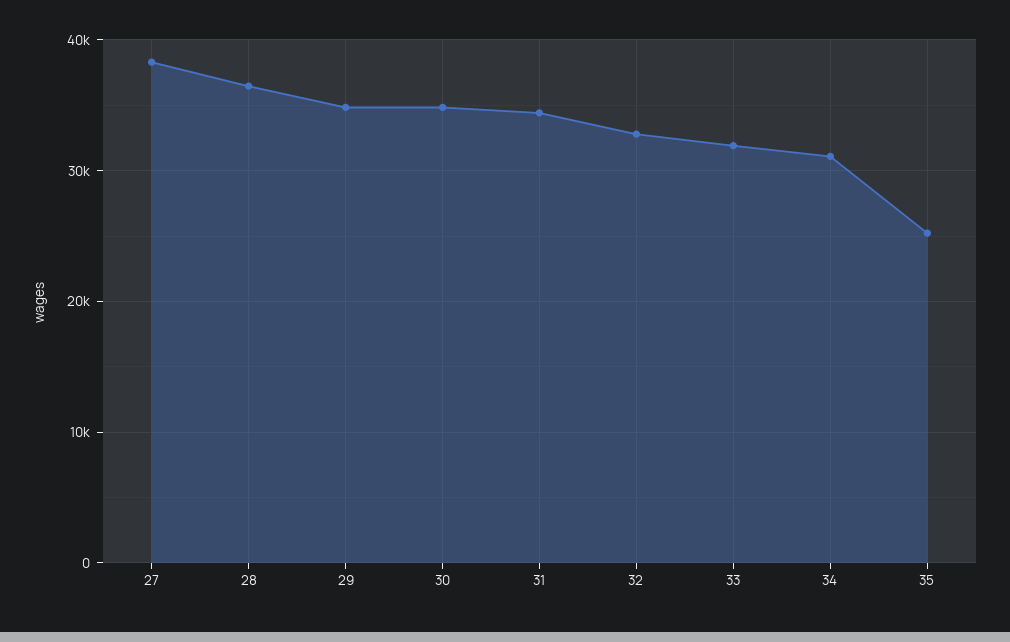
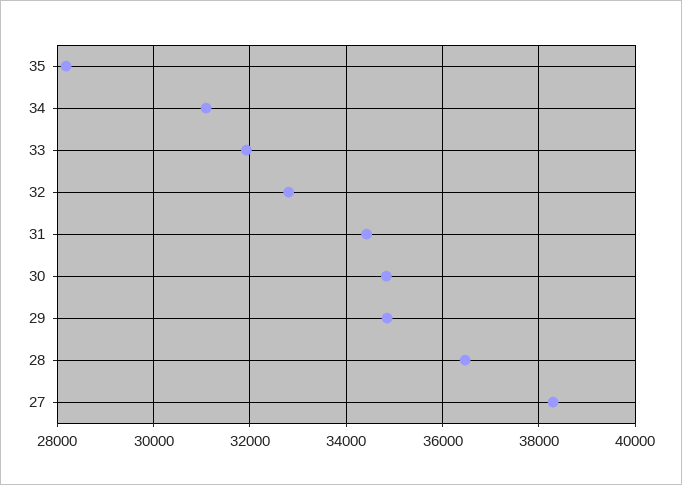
35: 25000 -> 28200

